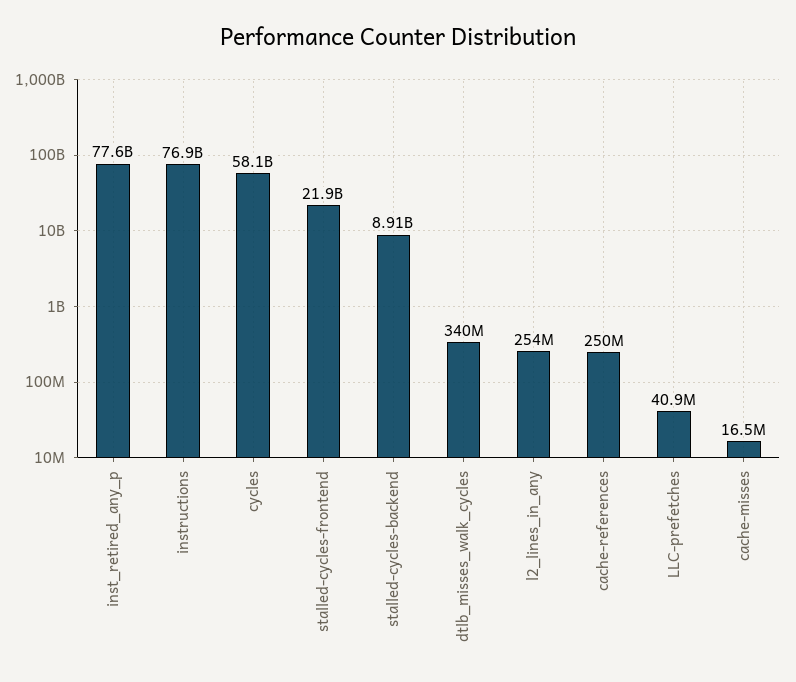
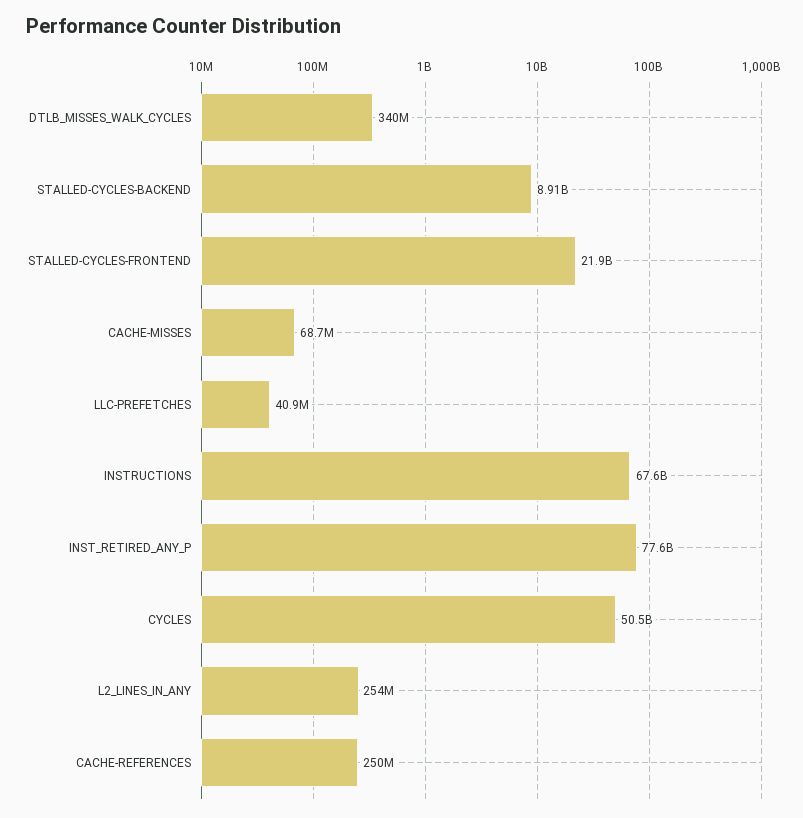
instructions: 76900000000 -> 67600000000
cycles: 58100000000 -> 50500000000
cache-misses: 16500000 -> 68700000

